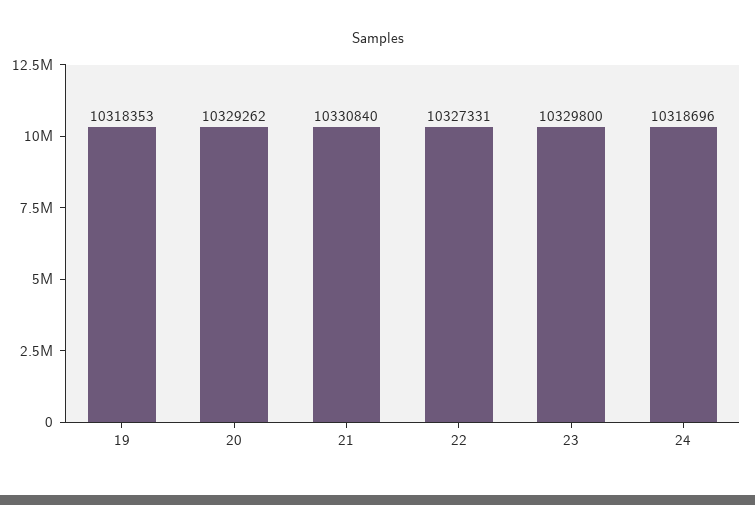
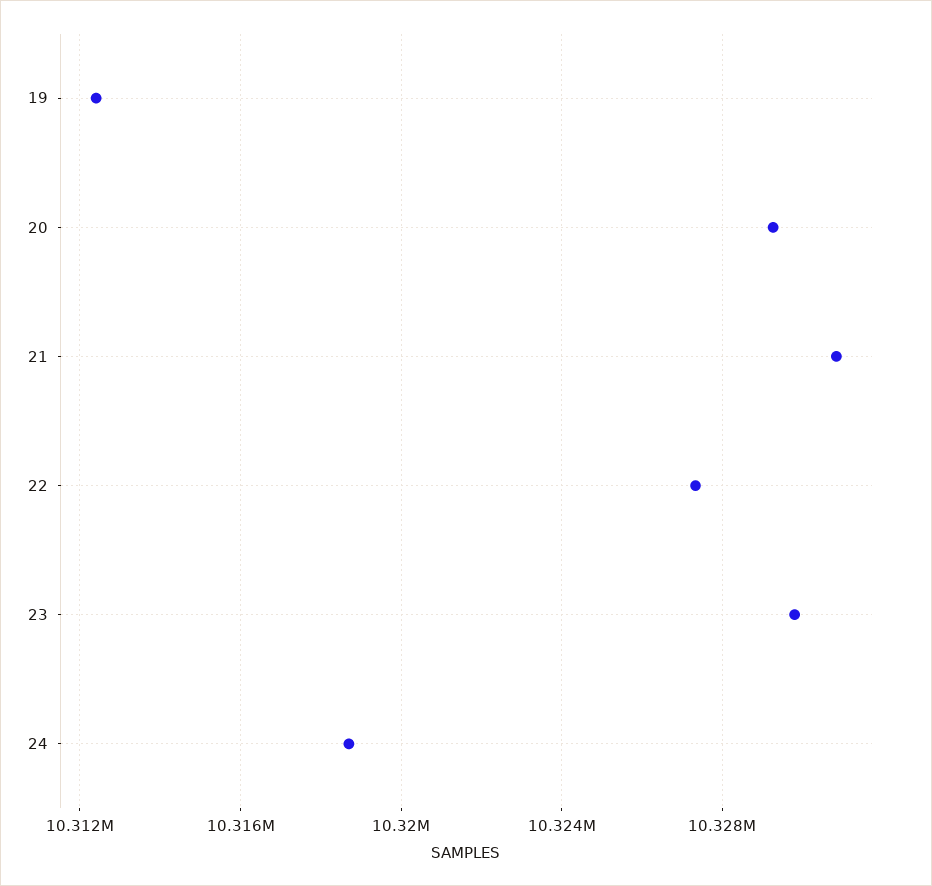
19: 10318353 -> 10312500

